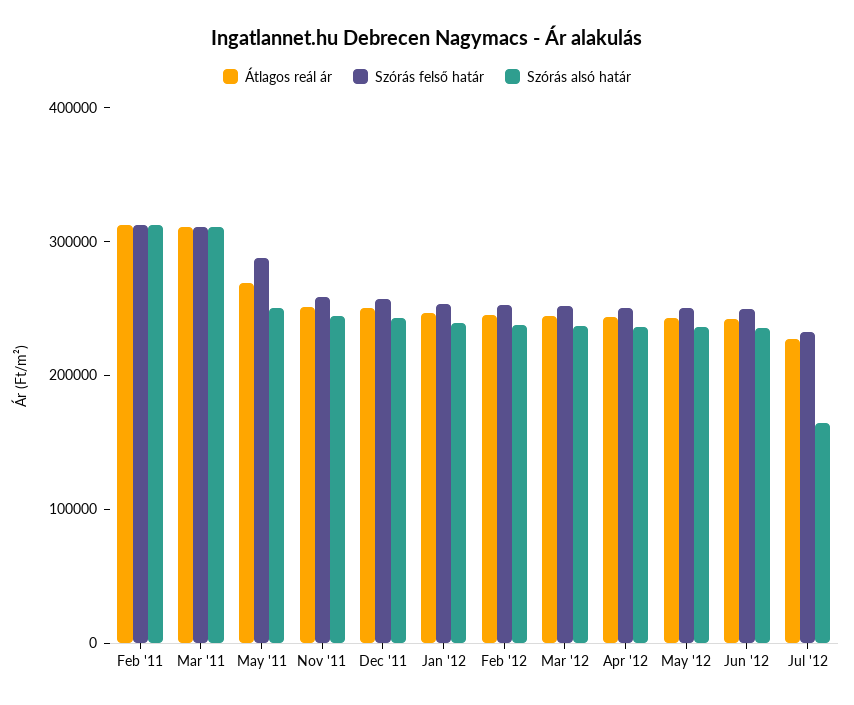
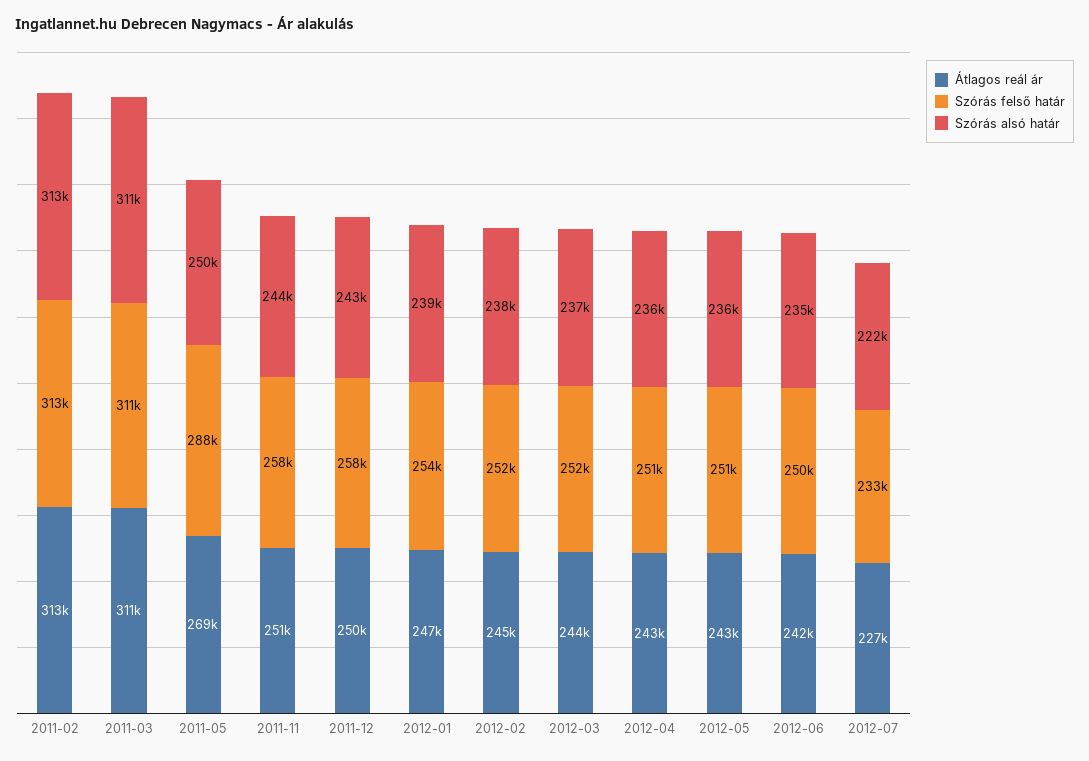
Szórás alsó határ, Jul '12: 160000 -> 222000

